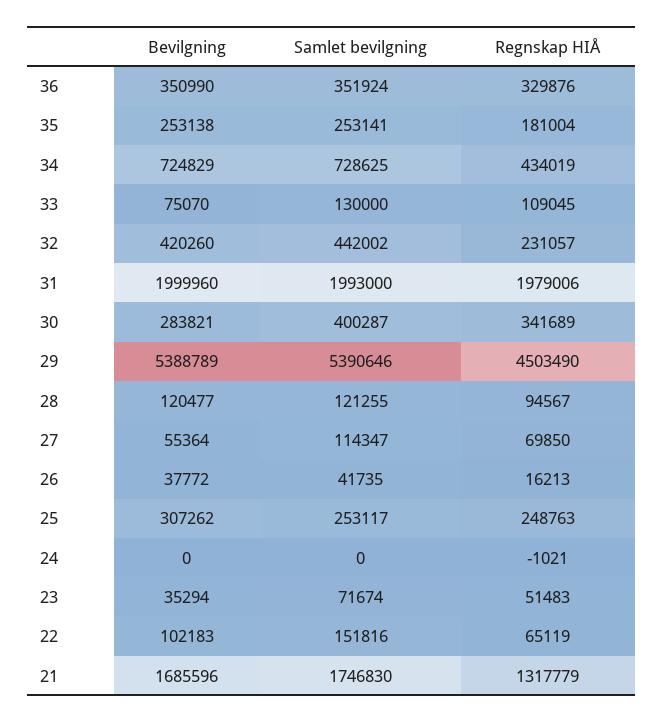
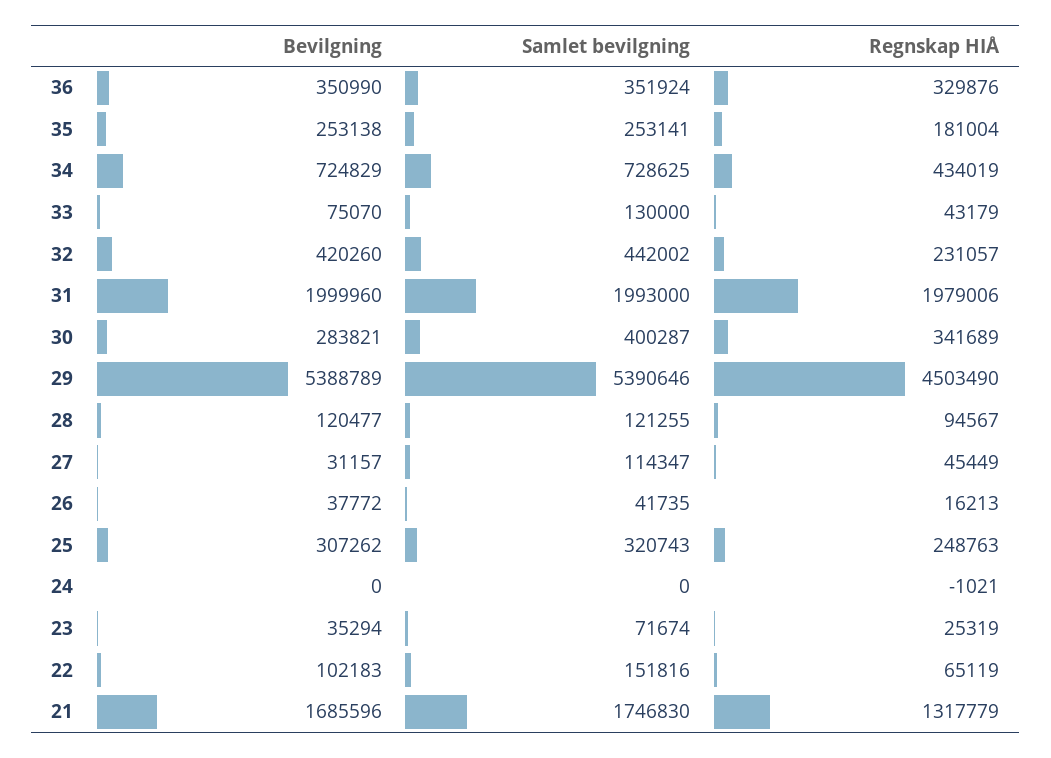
Regnskap HIÅ, 33: 109045 -> 43179
Bevilgning, 27: 55364 -> 31157
Regnskap HIÅ, 27: 69850 -> 45449
Samlet bevilgning, 25: 253117 -> 320743
Regnskap HIÅ, 23: 51483 -> 25319

